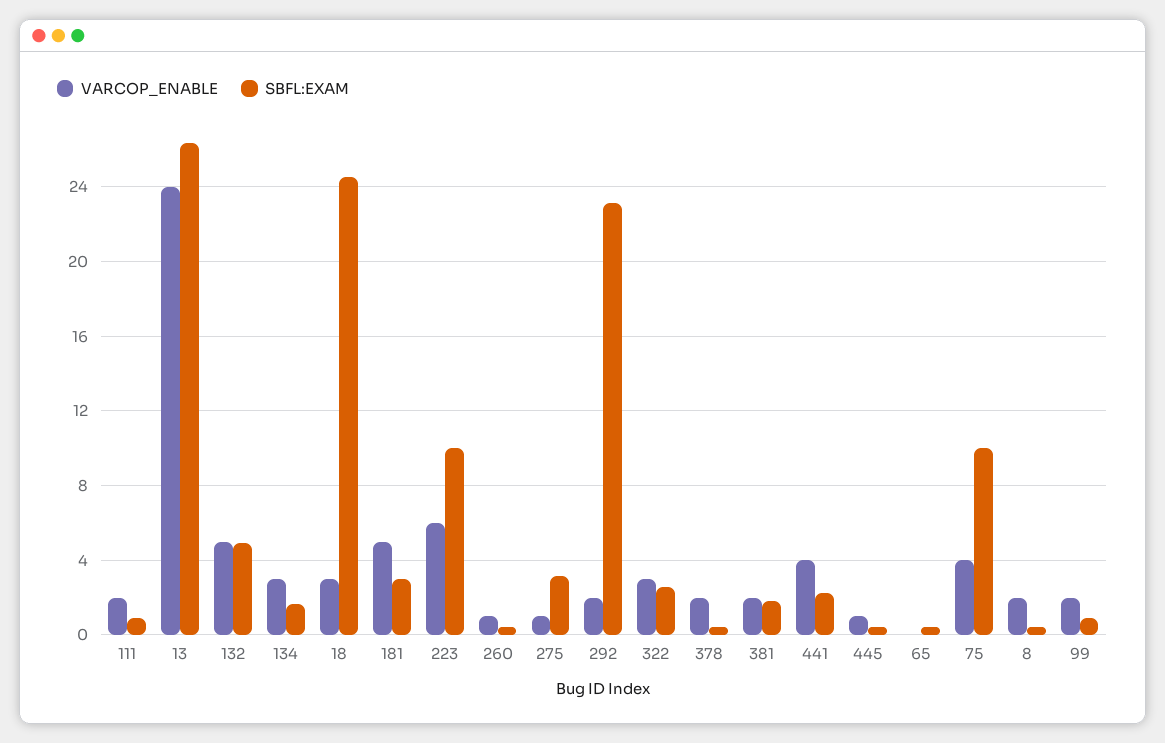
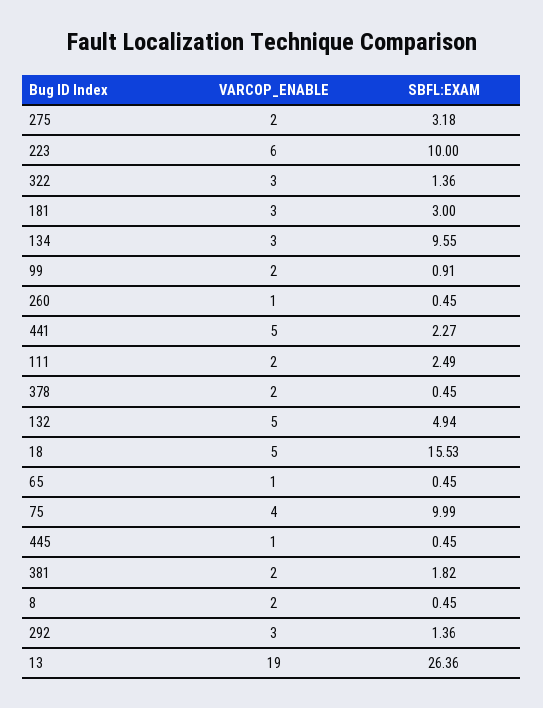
SBFL:EXAM, 111: 1 -> 2.49
VARCOP_ENABLE, 13: 24 -> 19
SBFL:EXAM, 134: 1.5 -> 9.55
VARCOP_ENABLE, 18: 3 -> 5
SBFL:EXAM, 18: 24.5 -> 15.53
VARCOP_ENABLE, 181: 5 -> 3
VARCOP_ENABLE, 275: 1 -> 2
VARCOP_ENABLE, 292: 2 -> 3
SBFL:EXAM, 292: 23 -> 1.36
SBFL:EXAM, 322: 2.5 -> 1.36
VARCOP_ENABLE, 441: 4 -> 5
VARCOP_ENABLE, 65: 0 -> 1

